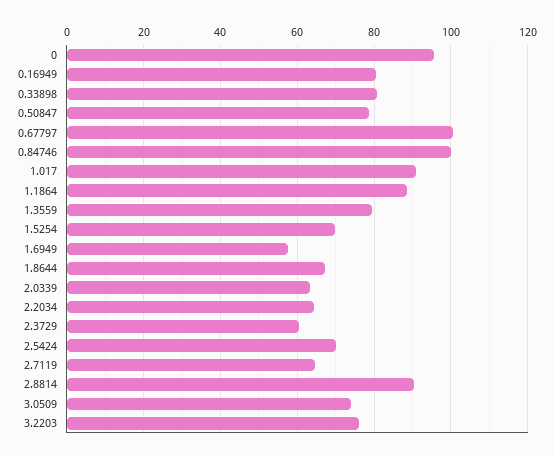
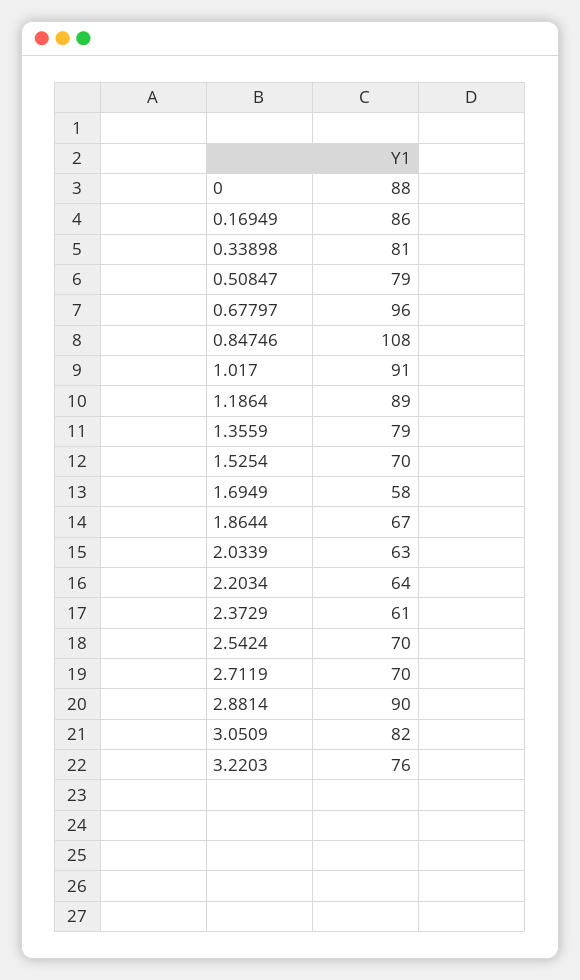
0: 96 -> 88
0.16949: 80 -> 86
0.67797: 100 -> 96
0.84746: 100 -> 108
2.7119: 64 -> 70
3.0509: 74 -> 82

